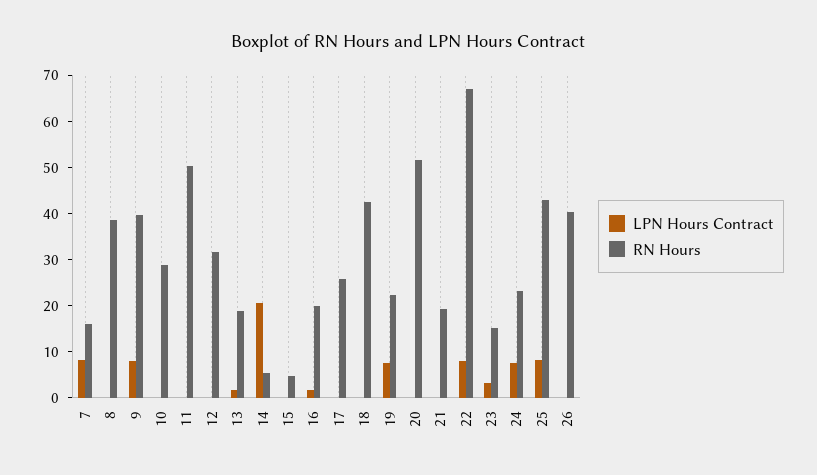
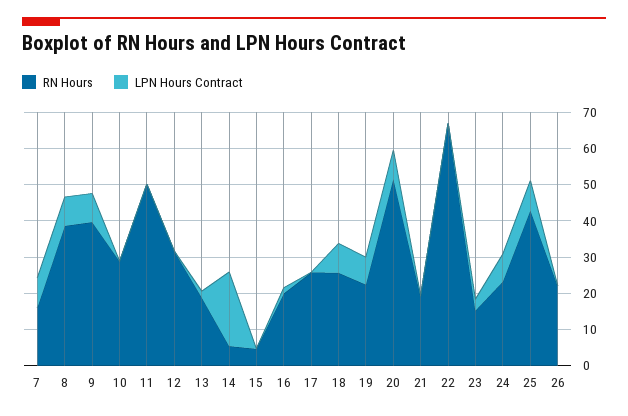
LPN Hours Contract, 8: 0 -> 7.5
LPN Hours Contract, 18: 0 -> 7.5
RN Hours, 18: 42 -> 25
LPN Hours Contract, 20: 0 -> 7.5
LPN Hours Contract, 22: 8 -> 0
RN Hours, 26: 40 -> 22.5

